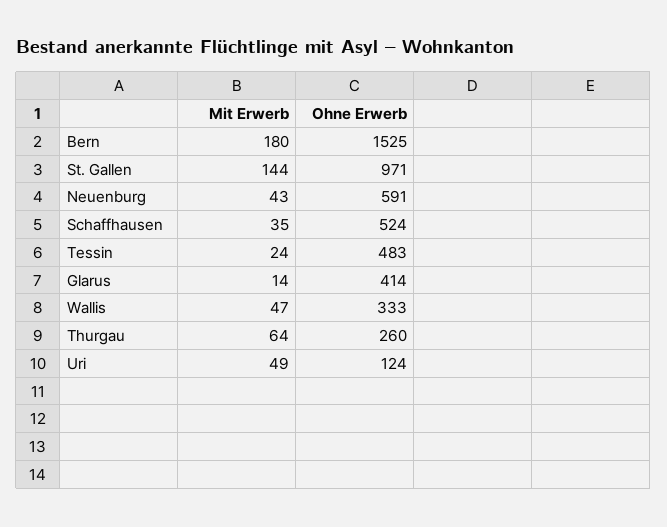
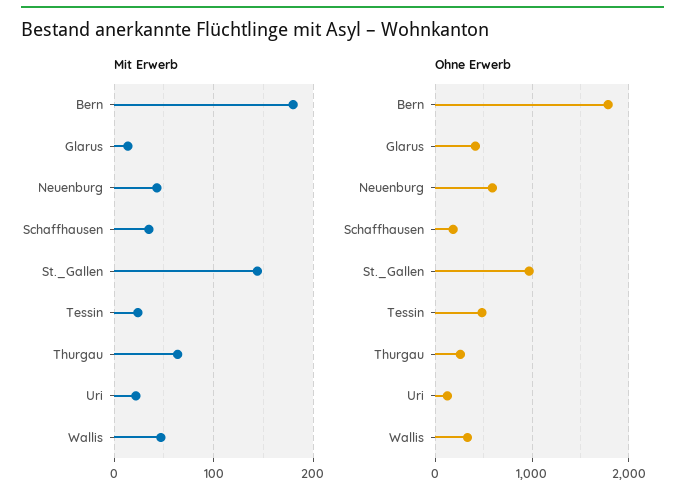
Ohne Erwerb, Bern: 1525 -> 1800
Ohne Erwerb, Schaffhausen: 524 -> 200
Mit Erwerb, Uri: 49 -> 20

